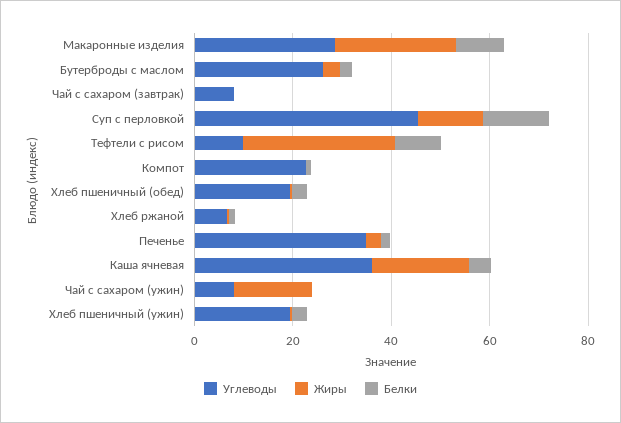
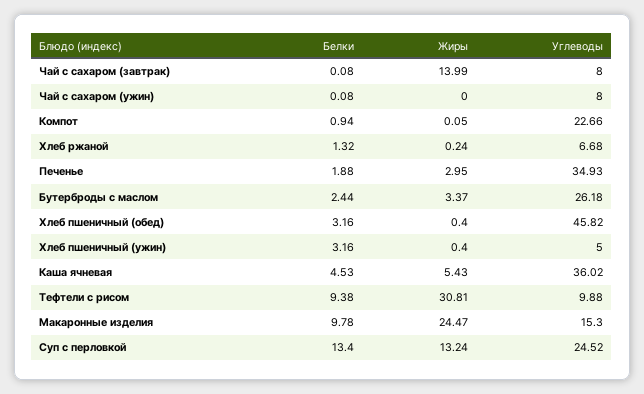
Углеводы, Макаронные изделия: 30 -> 15.3
Жиры, Чай с сахаром (завтрак): 0 -> 13.99
Углеводы, Суп с перловкой: 45 -> 24.52
Углеводы, Хлеб пшеничный (обед): 20 -> 45.82
Жиры, Каша ячневая: 20 -> 5.43
Жиры, Чай с сахаром (ужин): 15 -> 0
Углеводы, Хлеб пшеничный (ужин): 20 -> 5

